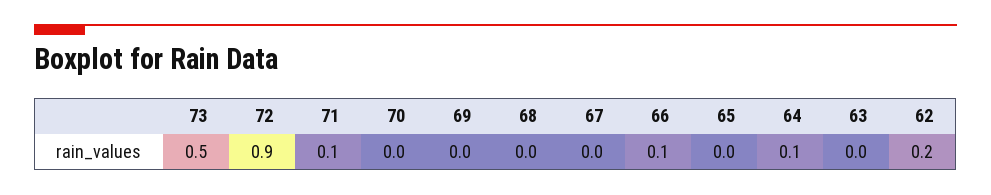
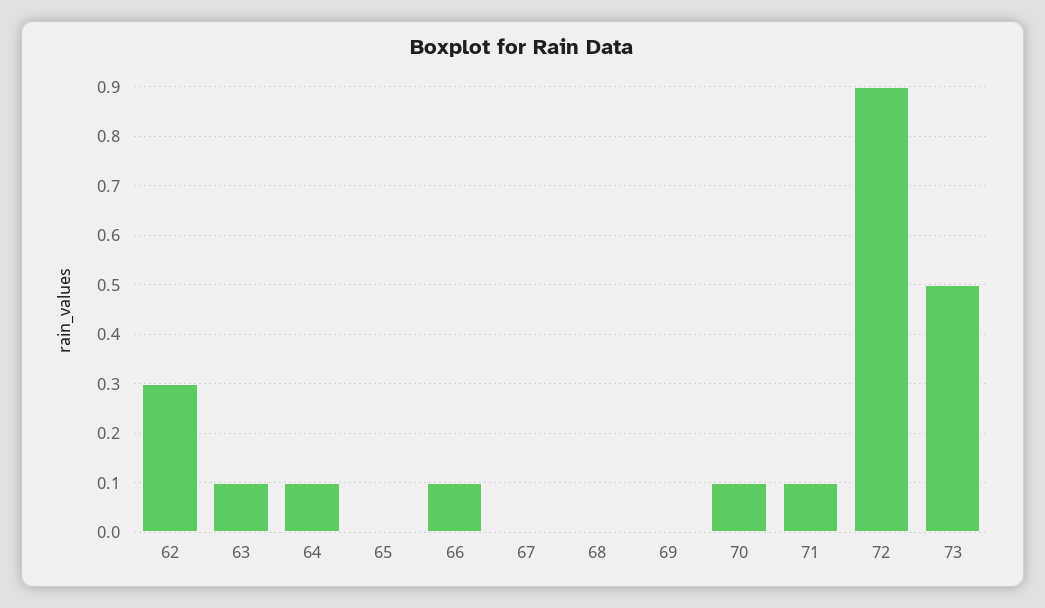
70: 0 -> 0.1
63: 0 -> 0.1
62: 0.2 -> 0.3

